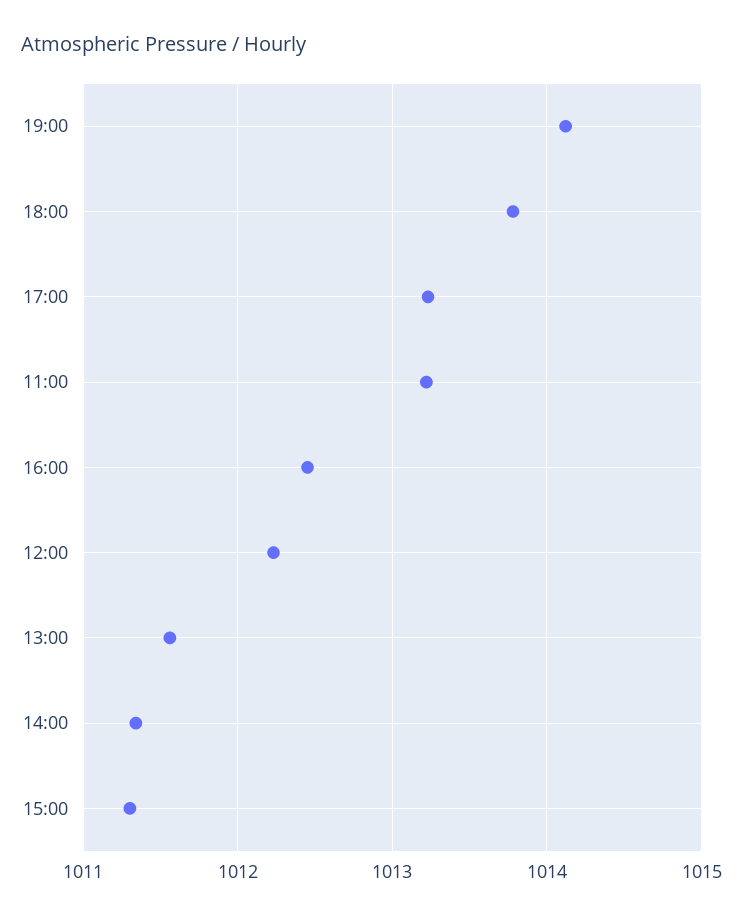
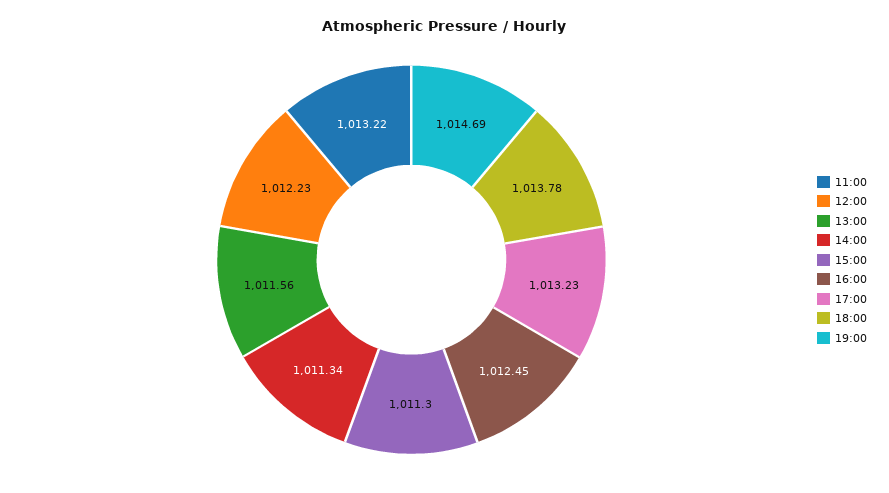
19:00: 1014.1 -> 1014.69

